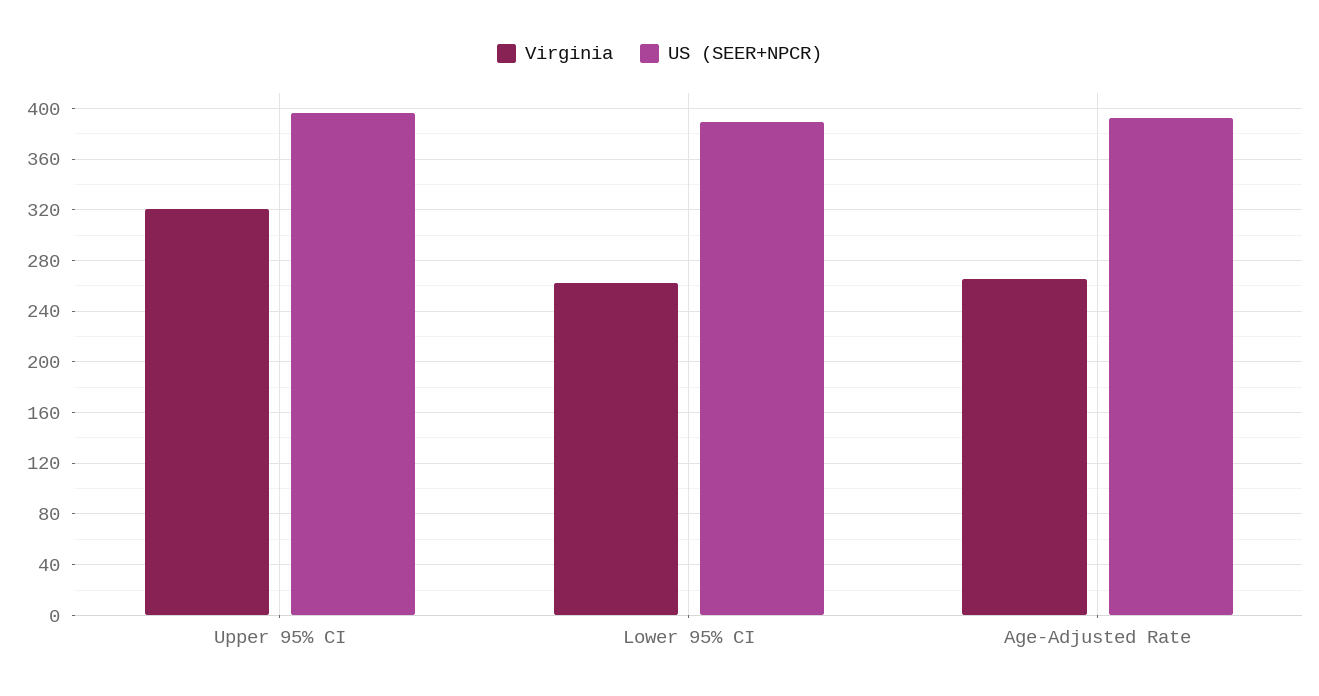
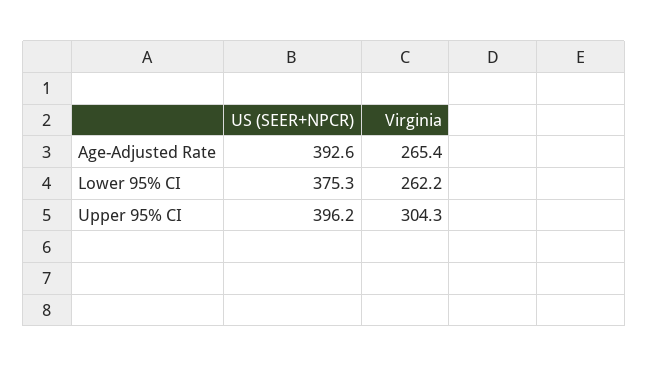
Virginia, Upper 95% CI: 320 -> 304.3
US (SEER+NPCR), Lower 95% CI: 390 -> 375.3

